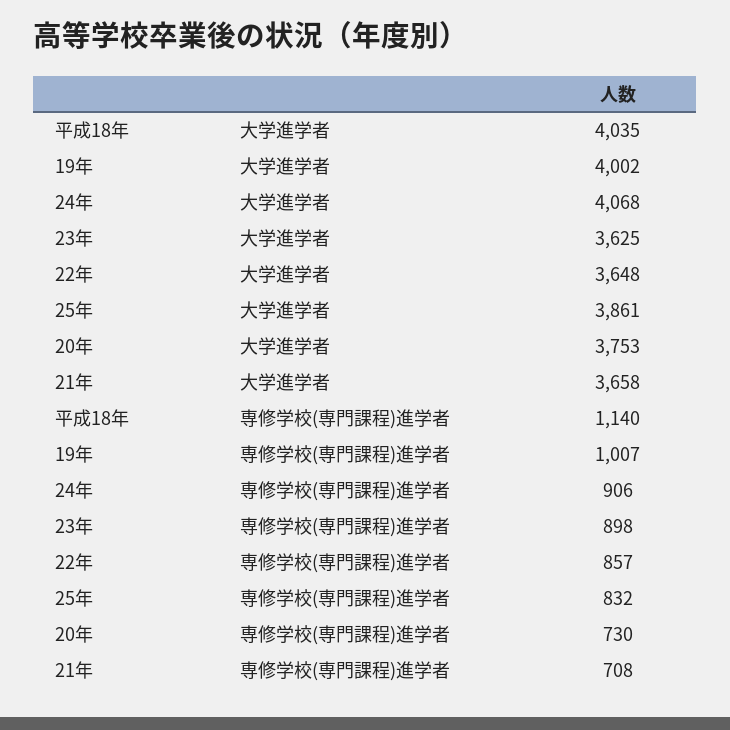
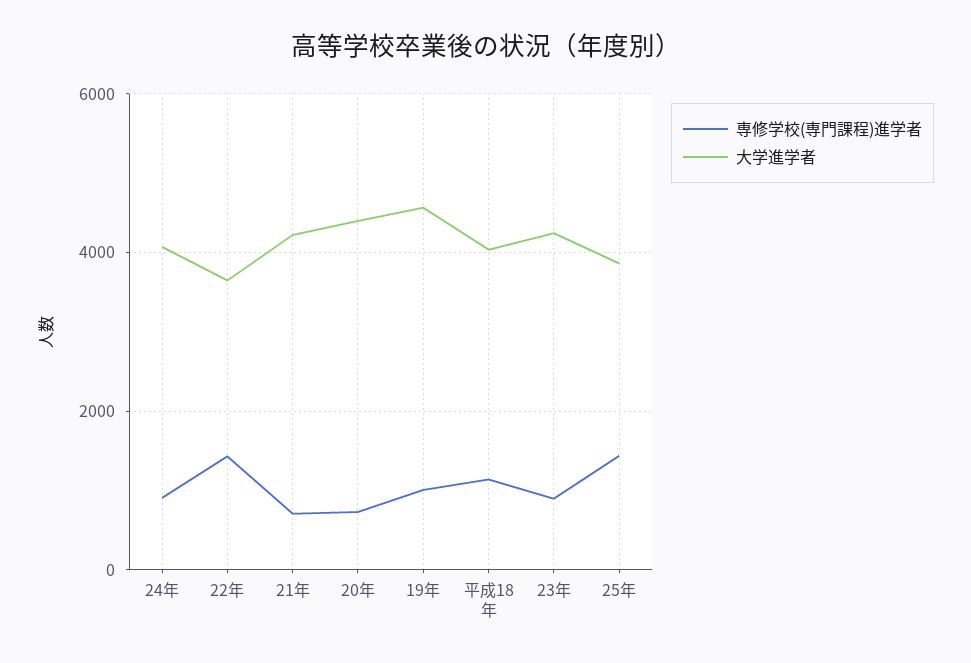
大学進学者, 19年: 4002 -> 4600
大学進学者, 23年: 3625 -> 4200
大学進学者, 20年: 3753 -> 4400
大学進学者, 21年: 3658 -> 4200
専修学校(専門課程)進学者, 22年: 857 -> 1400
専修学校(専門課程)進学者, 25年: 832 -> 1400

